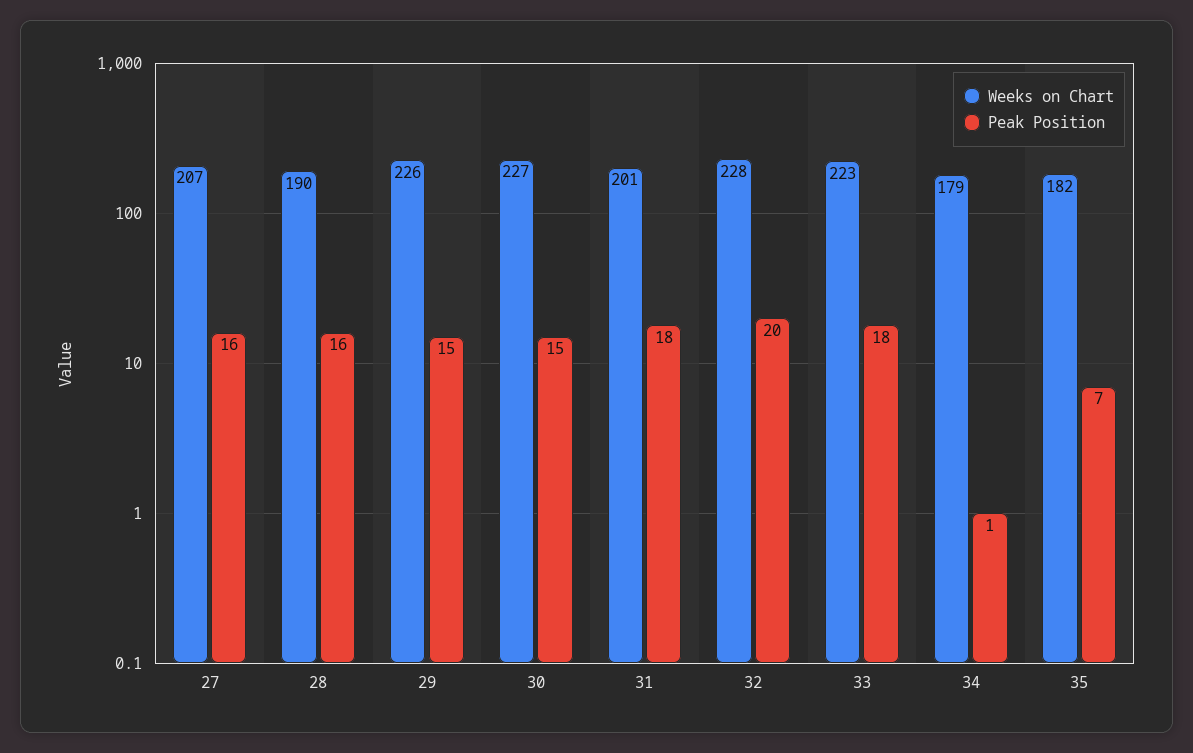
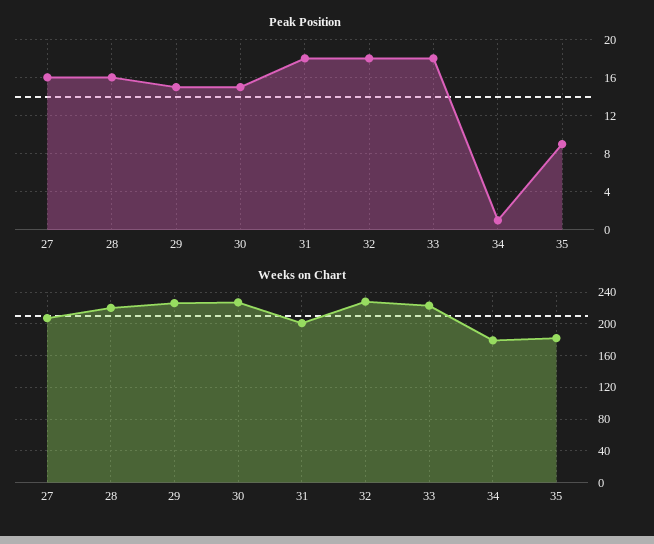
Weeks on Chart, 28: 190 -> 220
Peak Position, 32: 20 -> 18
Peak Position, 35: 7 -> 9

